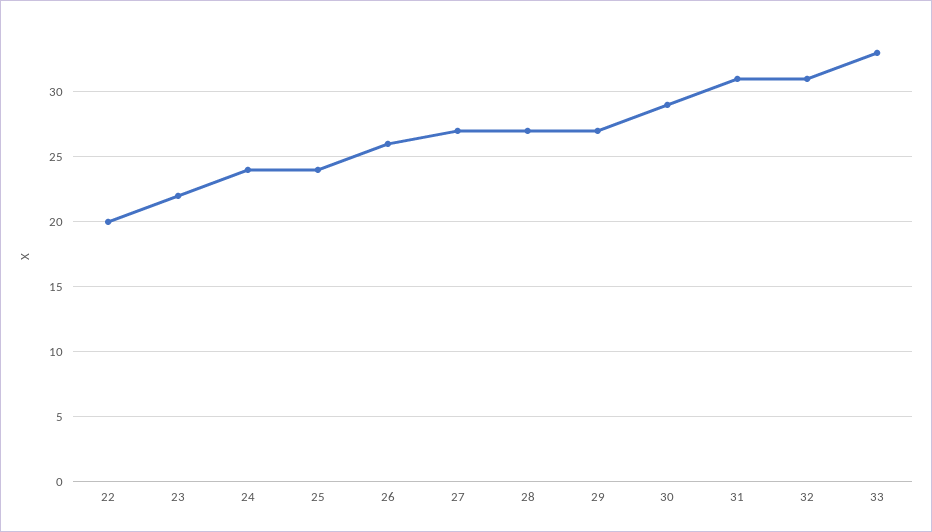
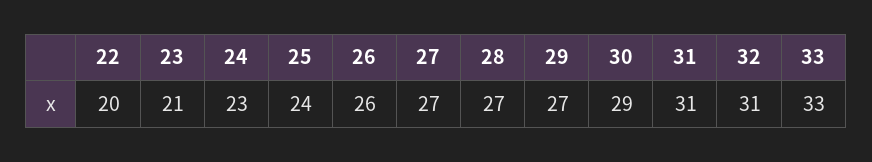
23: 22 -> 21
24: 24 -> 23

